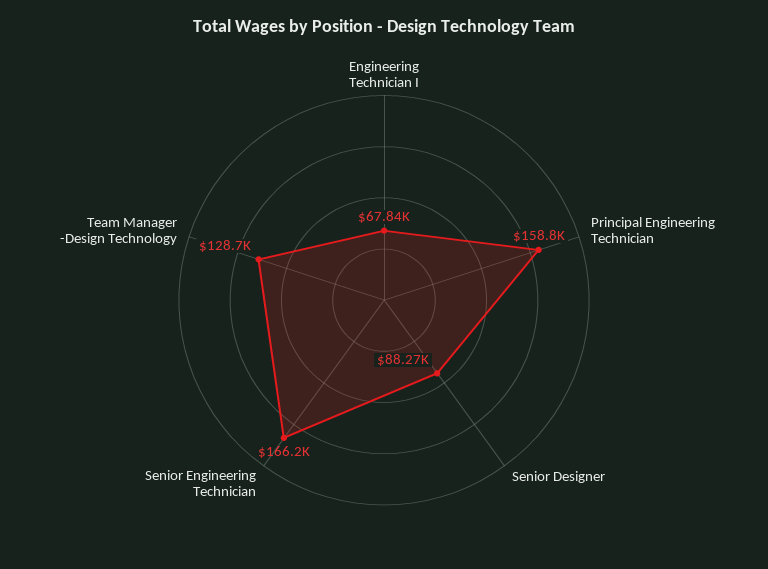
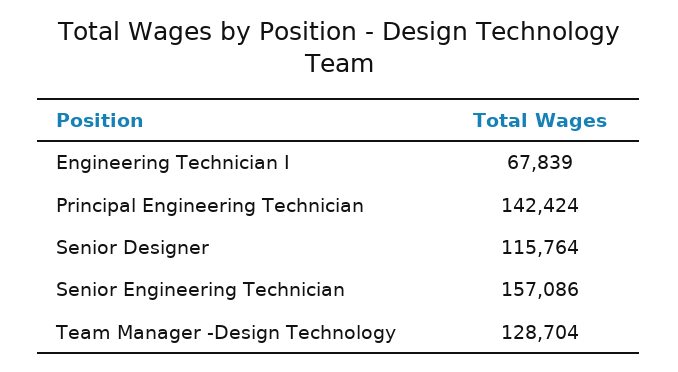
Principal Engineering Technician: 158800 -> 142424
Senior Designer: 88270 -> 115764
Senior Engineering Technician: 166200 -> 157086

